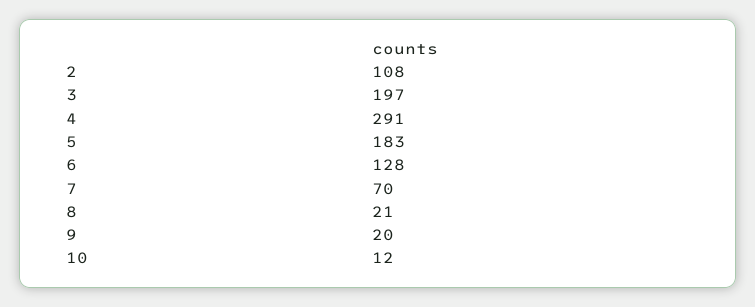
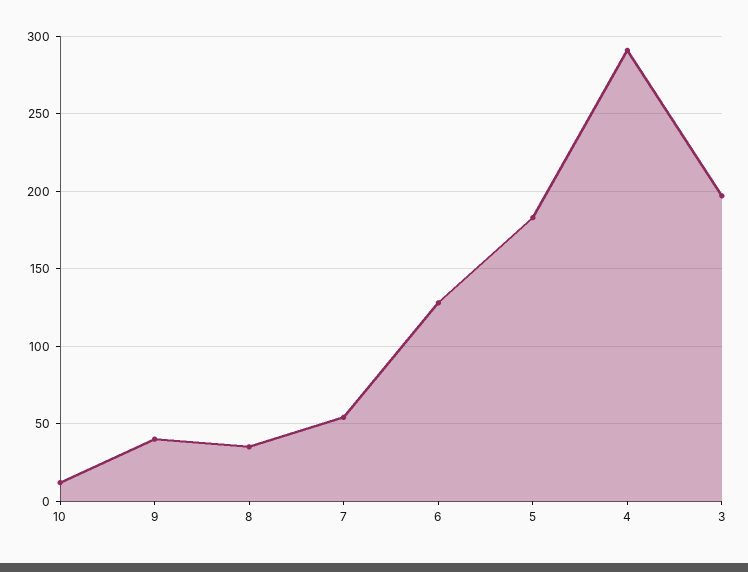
2: 108 -> none
7: 70 -> 55
8: 21 -> 35
9: 20 -> 40

